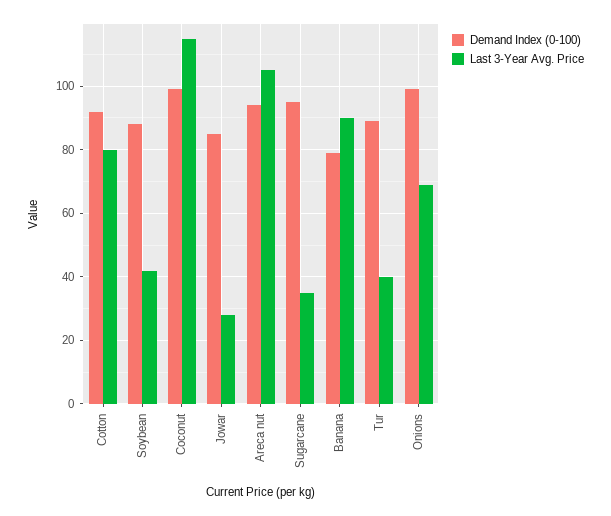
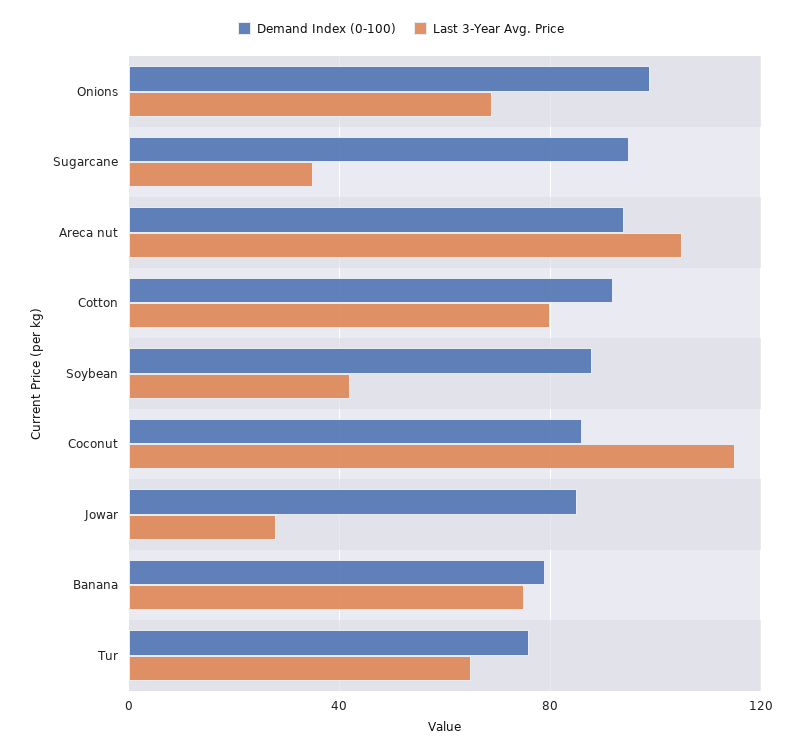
Demand Index (0-100), Coconut: 100 -> 85
Last 3-Year Avg. Price, Banana: 90 -> 75
Demand Index (0-100), Tur: 90 -> 75
Last 3-Year Avg. Price, Tur: 40 -> 65

